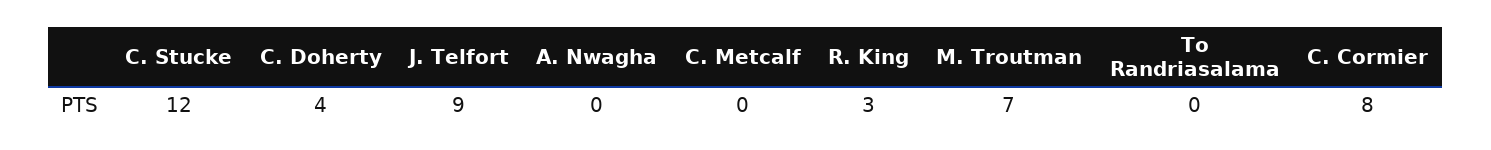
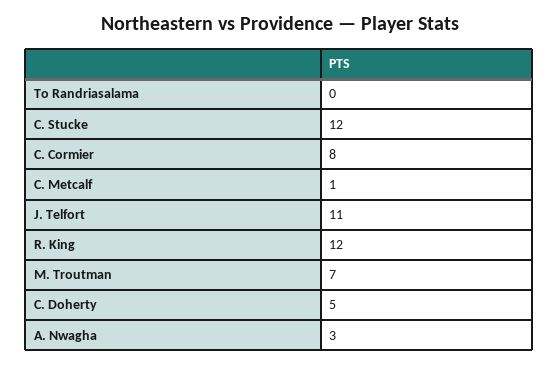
C. Doherty: 4 -> 5
J. Telfort: 9 -> 11
A. Nwagha: 0 -> 3
C. Metcalf: 0 -> 1
R. King: 3 -> 12

